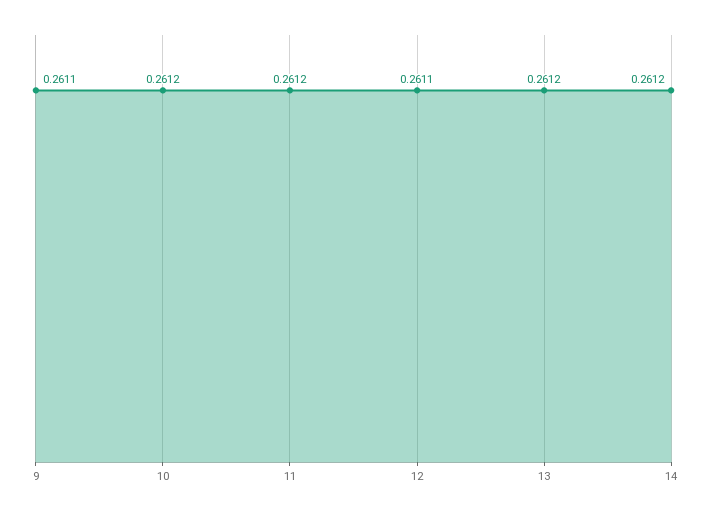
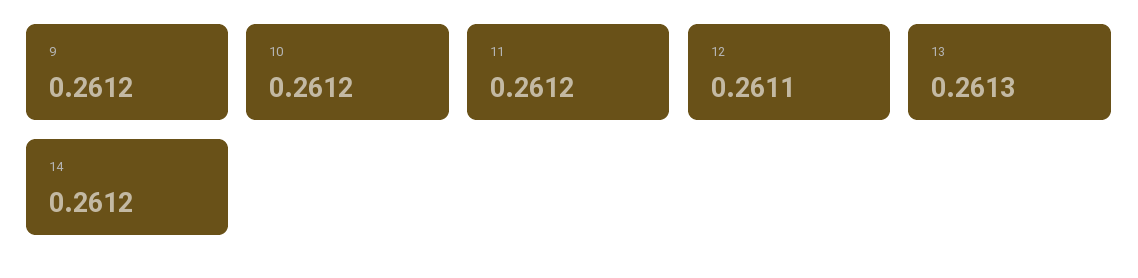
9: 0.2611 -> 0.2612
13: 0.2612 -> 0.2613

